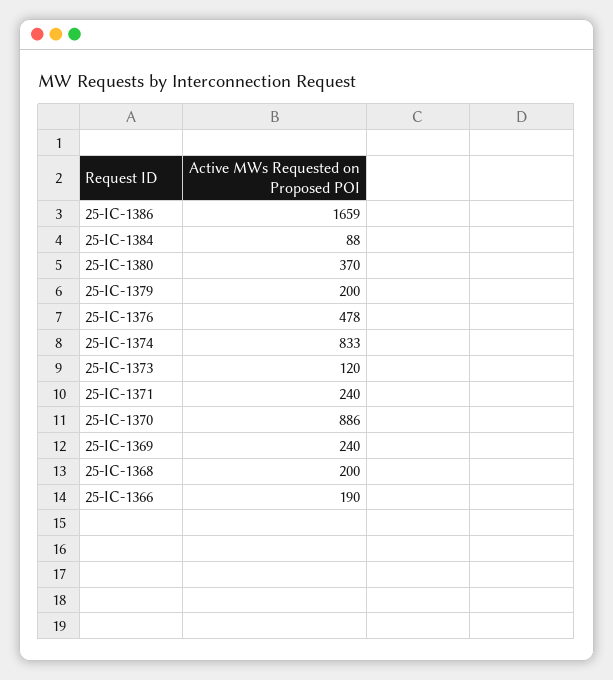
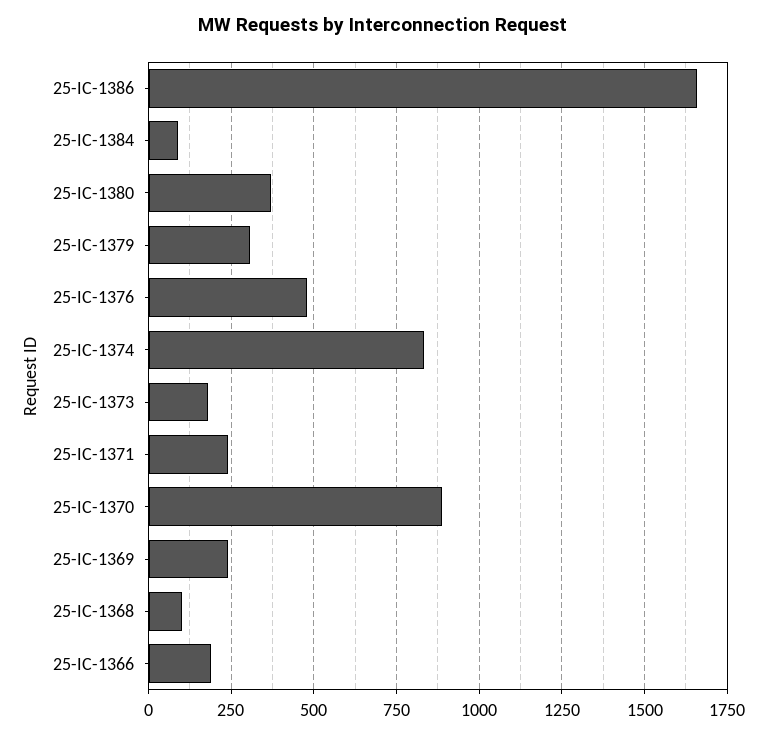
25-IC-1379: 200 -> 300
25-IC-1373: 120 -> 175
25-IC-1368: 200 -> 100

